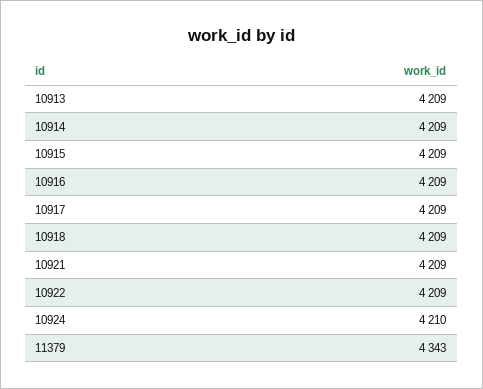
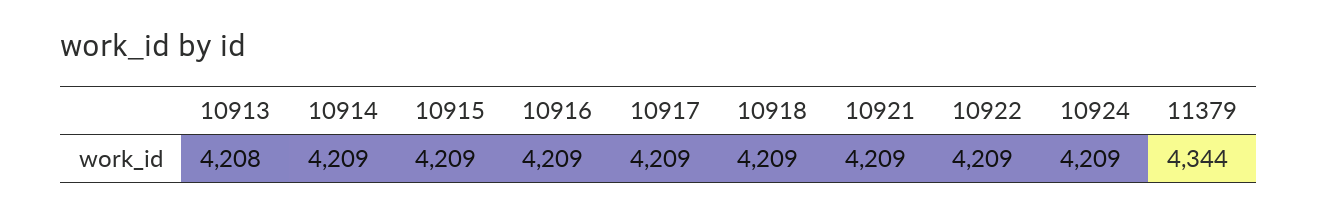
10913: 4209 -> 4208
10924: 4210 -> 4209
11379: 4343 -> 4344

